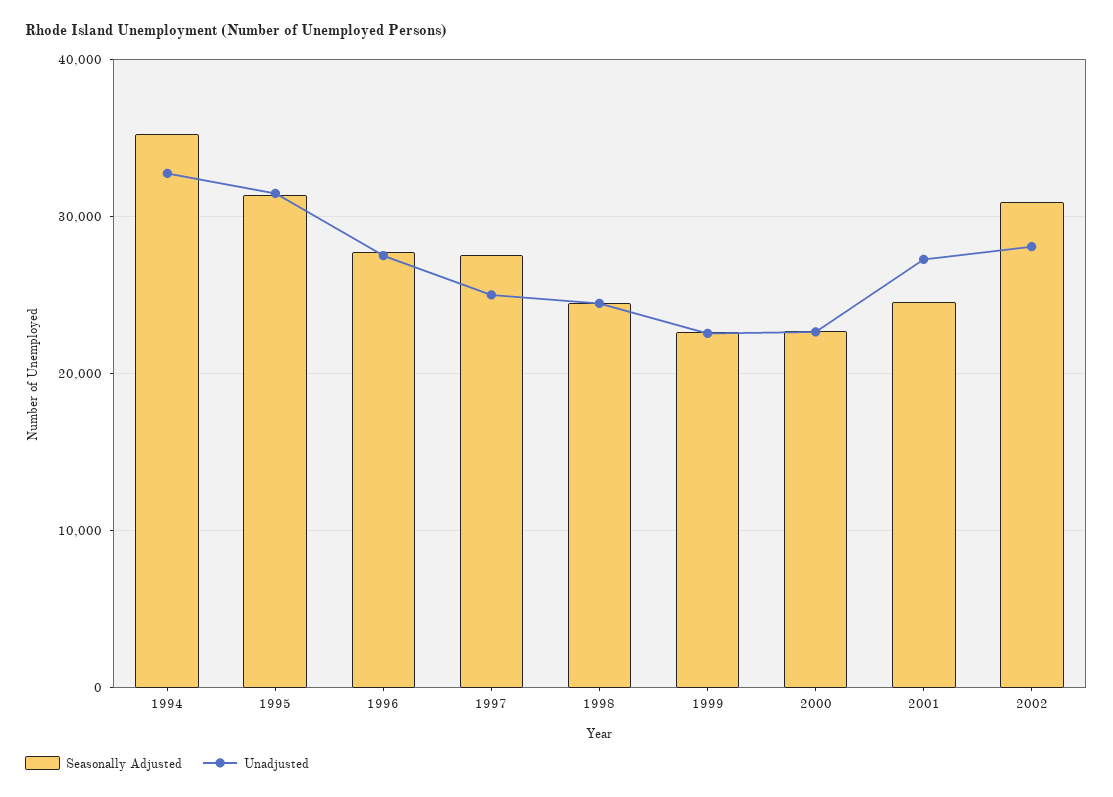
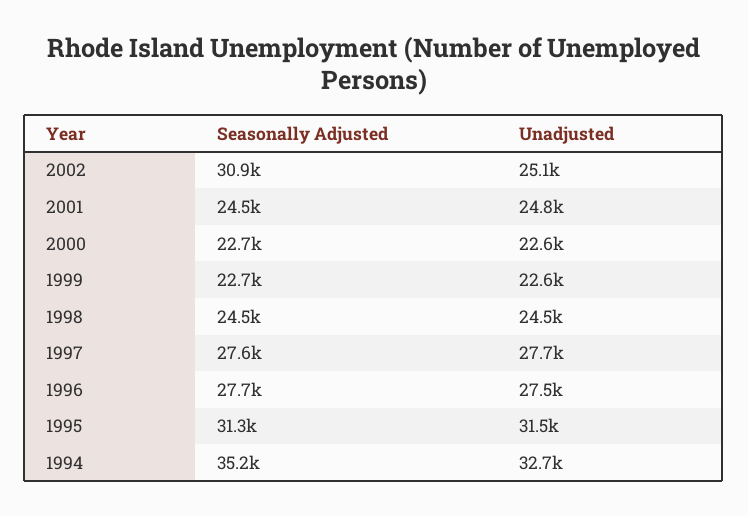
Unadjusted, 1997: 25000 -> 27700
Unadjusted, 2001: 27000 -> 24800
Unadjusted, 2002: 28000 -> 25100

